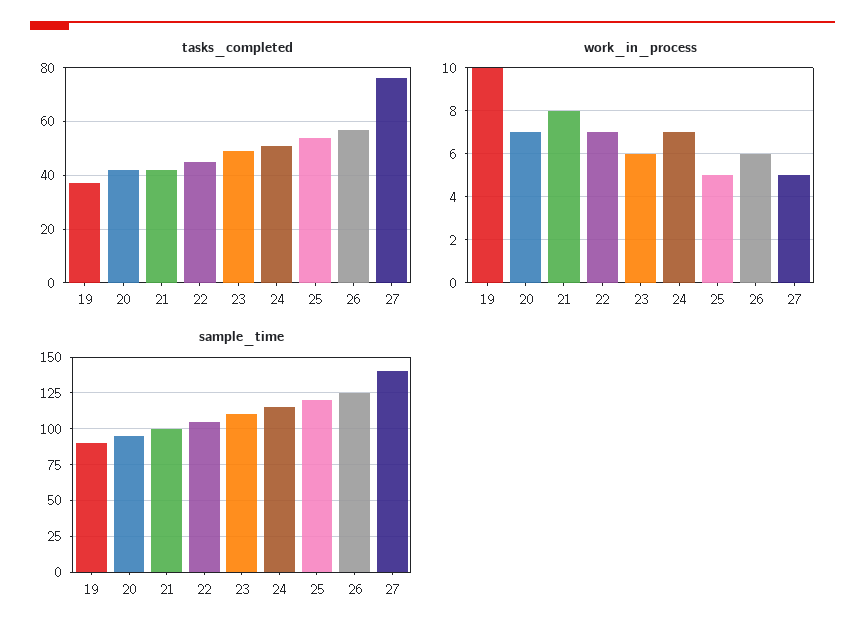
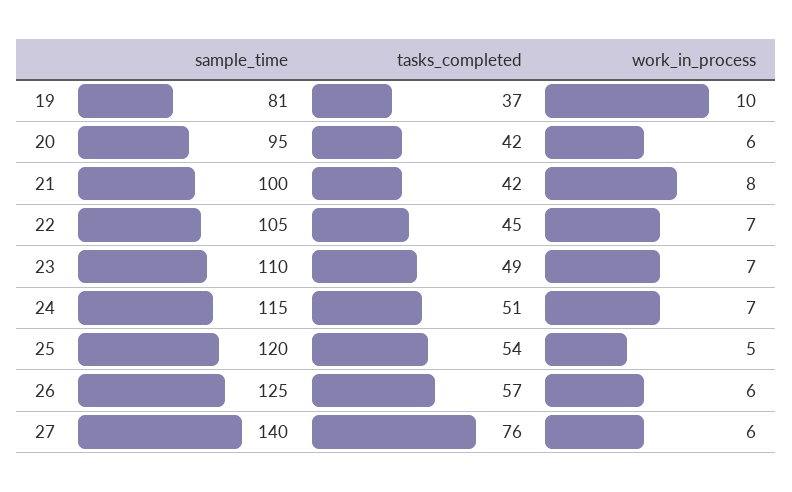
work_in_process, 20: 7 -> 6
work_in_process, 23: 6 -> 7
work_in_process, 27: 5 -> 6
sample_time, 19: 90 -> 81

